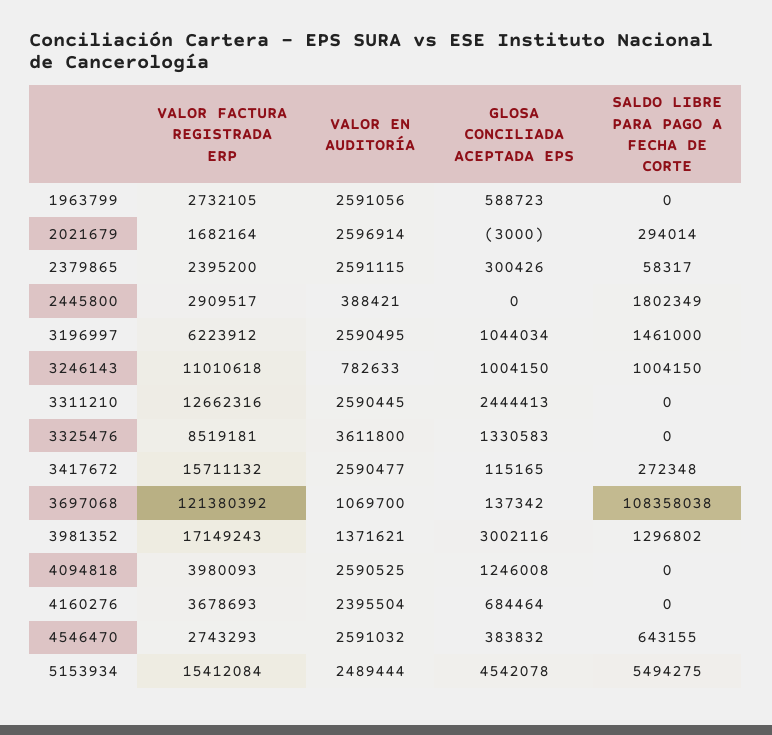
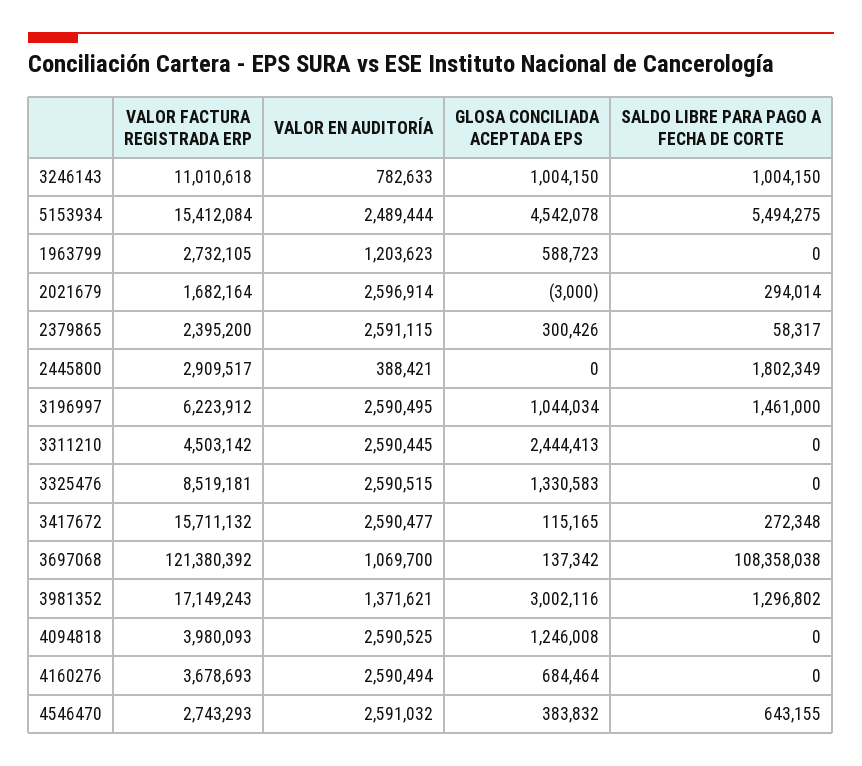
VALOR EN AUDITORÍA, 1963799: 2591056 -> 1203623
VALOR FACTURA REGISTRADA ERP, 3311210: 12662316 -> 4503142
VALOR EN AUDITORÍA, 3325476: 3611800 -> 2590515
VALOR EN AUDITORÍA, 4160276: 2395504 -> 2590494

